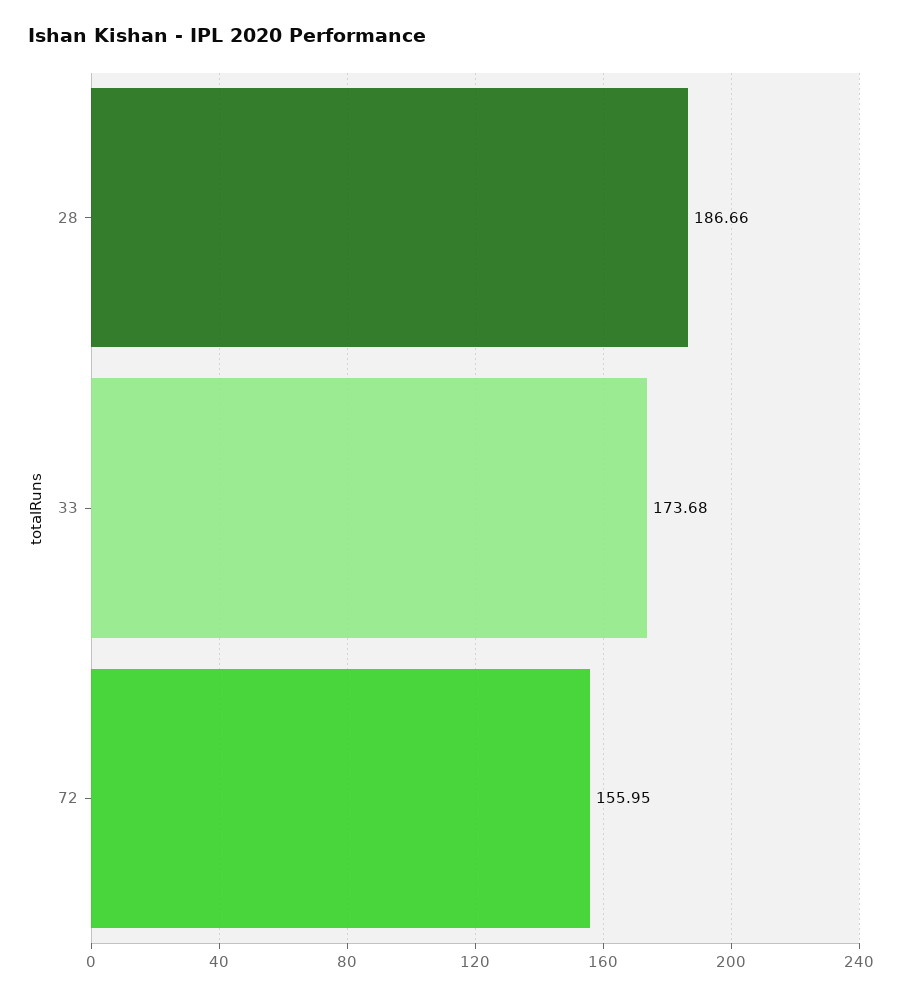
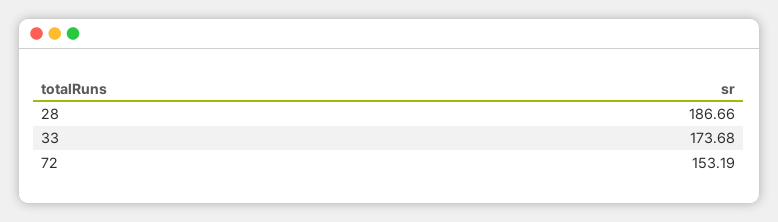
72: 155.95 -> 153.19

